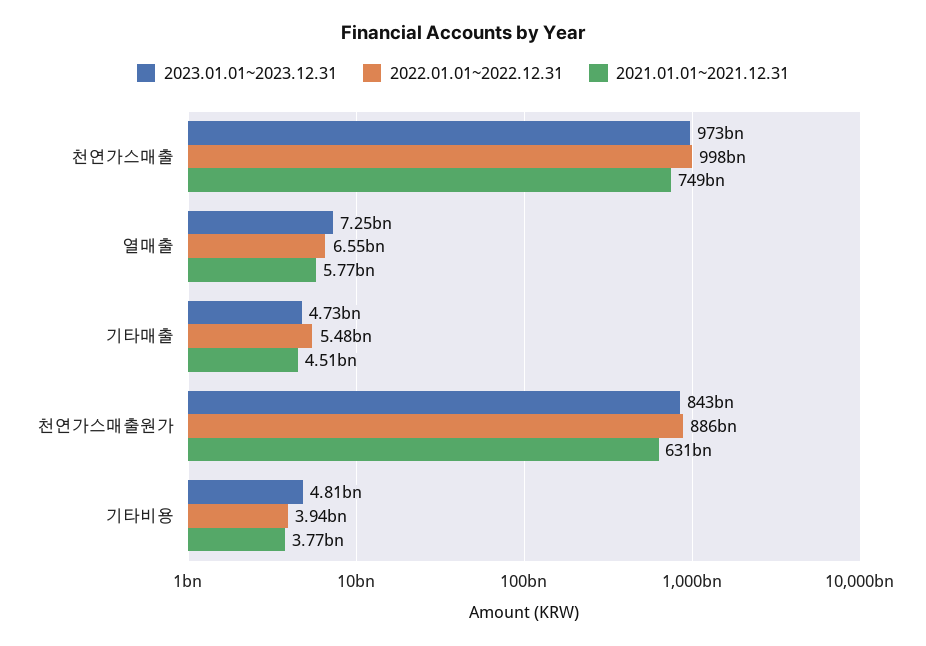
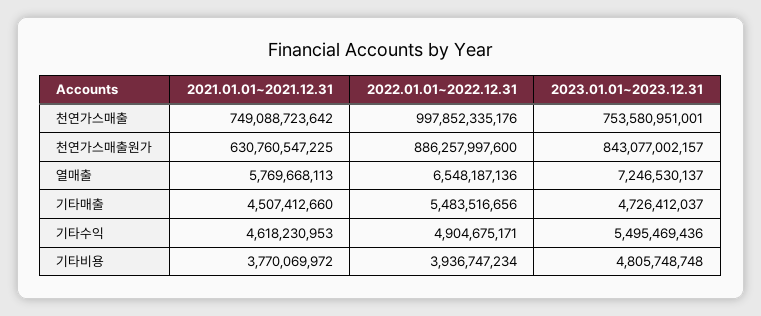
2023.01.01~2023.12.31, 천연가스매출: 973000000000 -> 753580951001
2021.01.01~2021.12.31, 기타수익: none -> 4618230953
2022.01.01~2022.12.31, 기타수익: none -> 4904675171
2023.01.01~2023.12.31, 기타수익: none -> 5495469436

